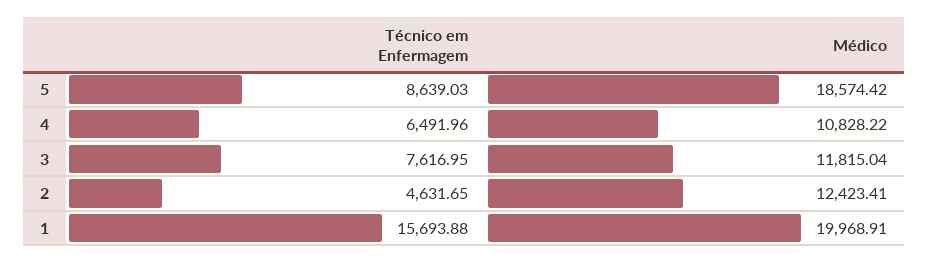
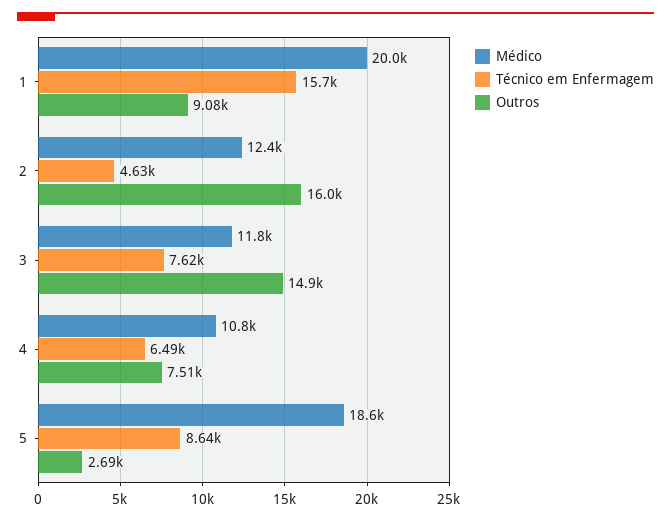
Outros, 1: none -> 9080
Outros, 2: none -> 16000
Outros, 3: none -> 14900
Outros, 4: none -> 7510
Outros, 5: none -> 2690

